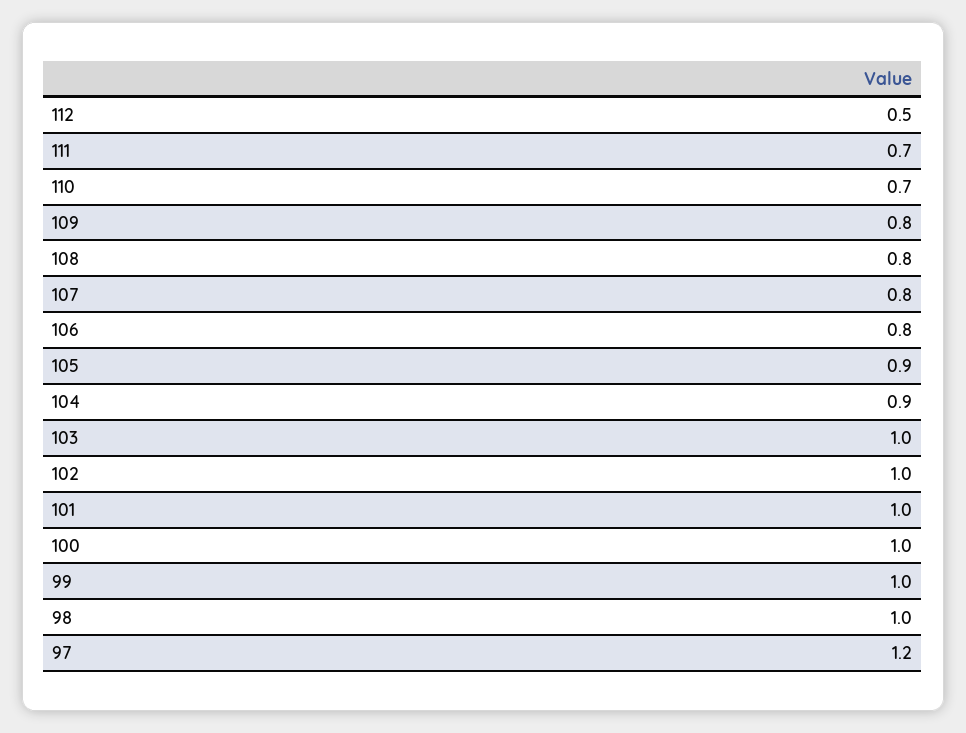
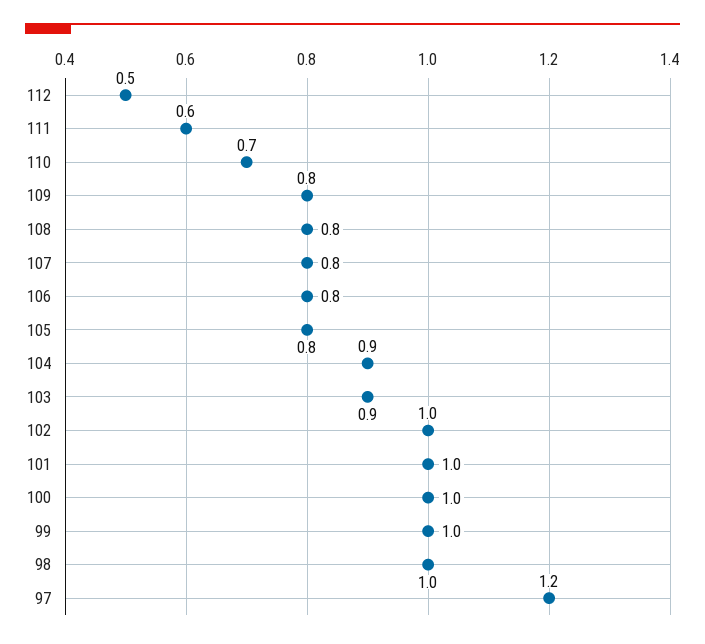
111: 0.7 -> 0.6
105: 0.9 -> 0.8
103: 1 -> 0.9

